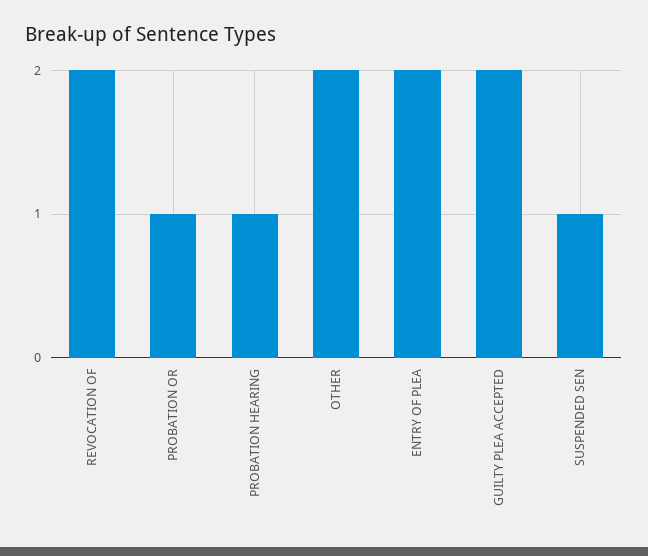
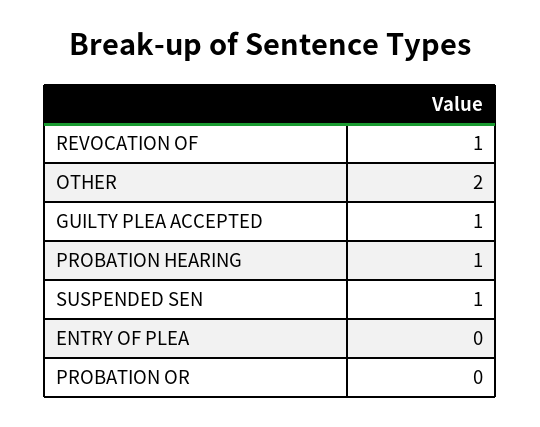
REVOCATION OF: 2 -> 1
PROBATION OR: 1 -> 0
ENTRY OF PLEA: 2 -> 0
GUILTY PLEA ACCEPTED: 2 -> 1

